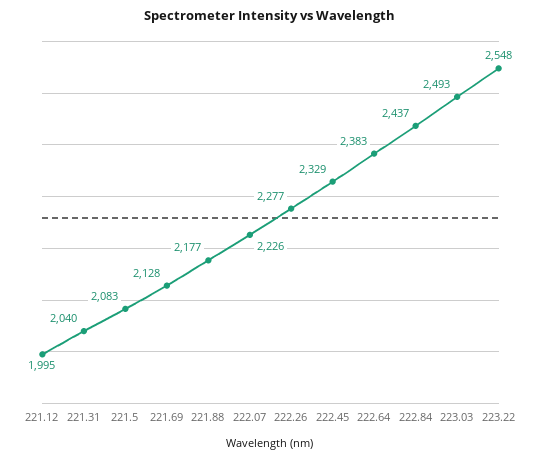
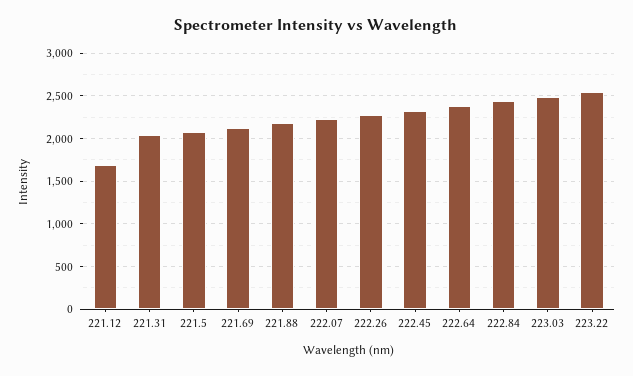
221.12: 1995 -> 1700

